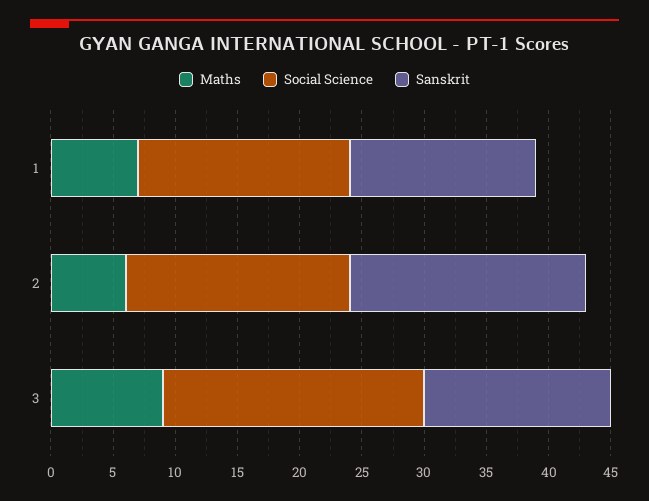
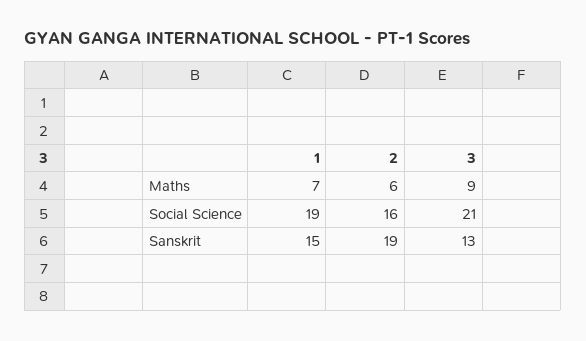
Social Science, 1: 17 -> 19
Social Science, 2: 18 -> 16
Sanskrit, 3: 15 -> 13

